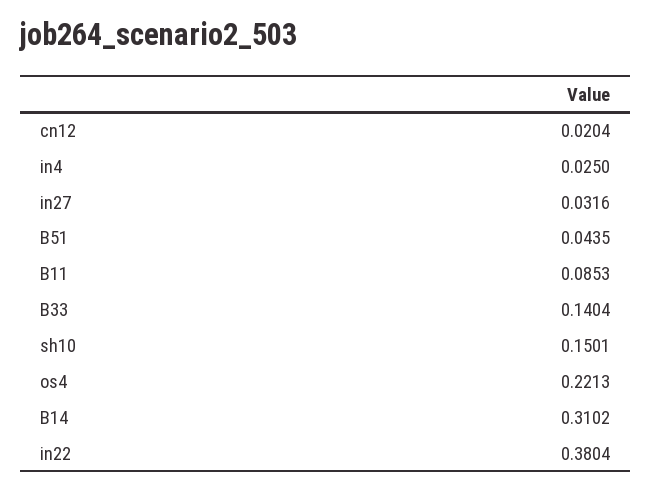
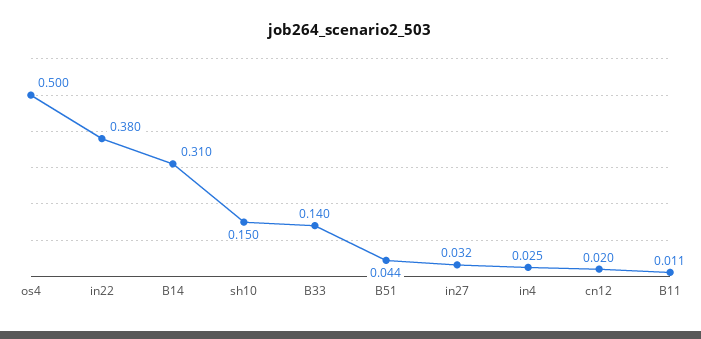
B11: 0.0853 -> 0.011
os4: 0.2213 -> 0.5

